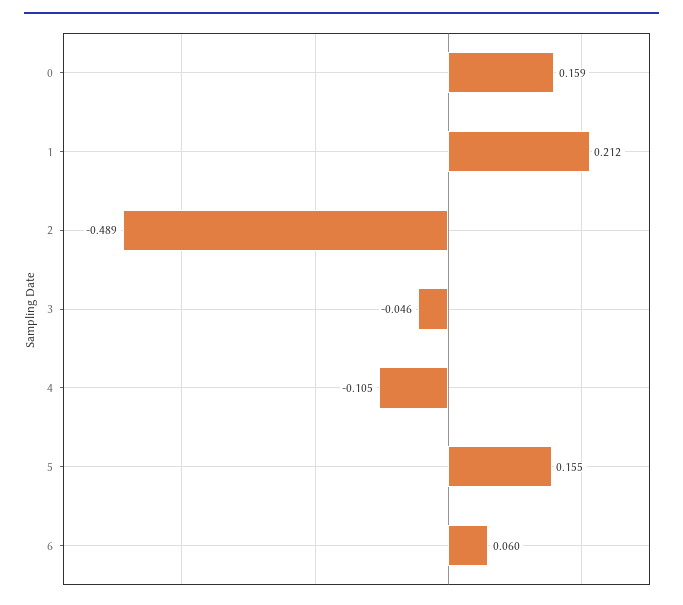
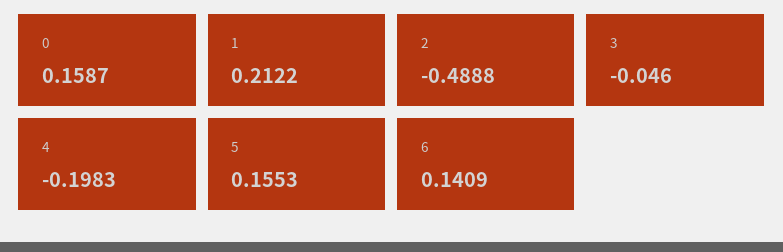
4: -0.105 -> -0.1983
6: 0.06 -> 0.1409

